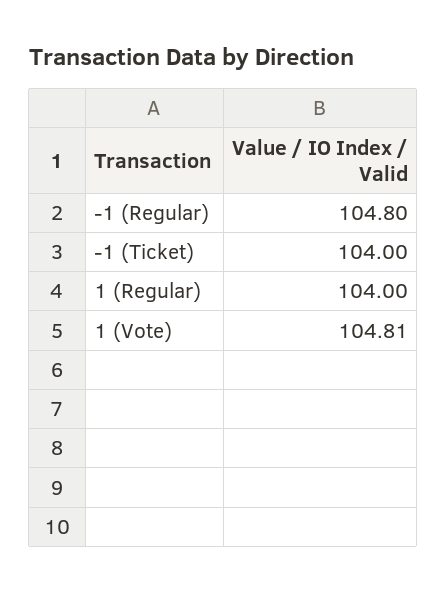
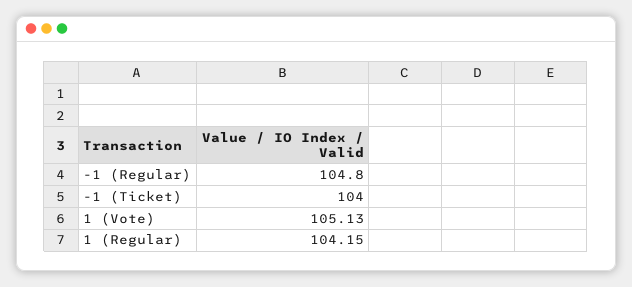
1 (Regular): 104 -> 104.15
1 (Vote): 104.81 -> 105.13

